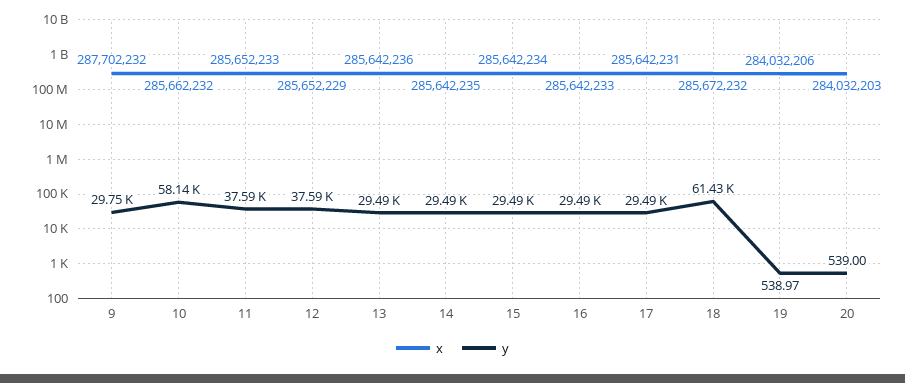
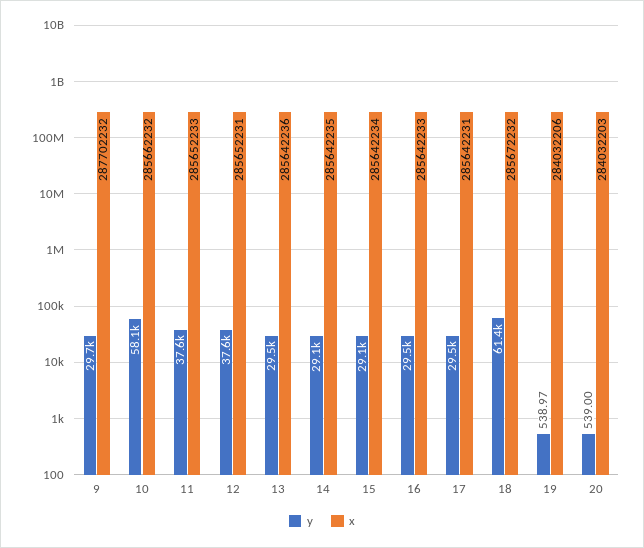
x, 12: 285652229 -> 285652231
y, 14: 29490 -> 29100
y, 15: 29490 -> 29100

